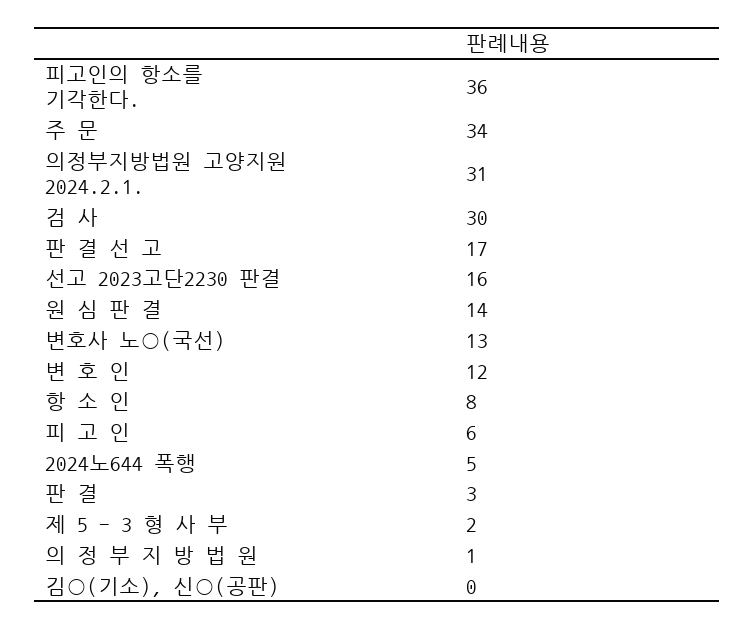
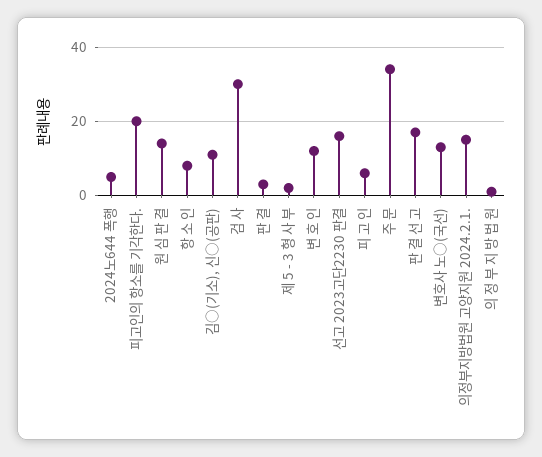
피고인의 항소를 기각한다.: 36 -> 20
의정부지방법원 고양지원 2024.2.1.: 31 -> 15
김○(기소), 신○(공판): 0 -> 10

